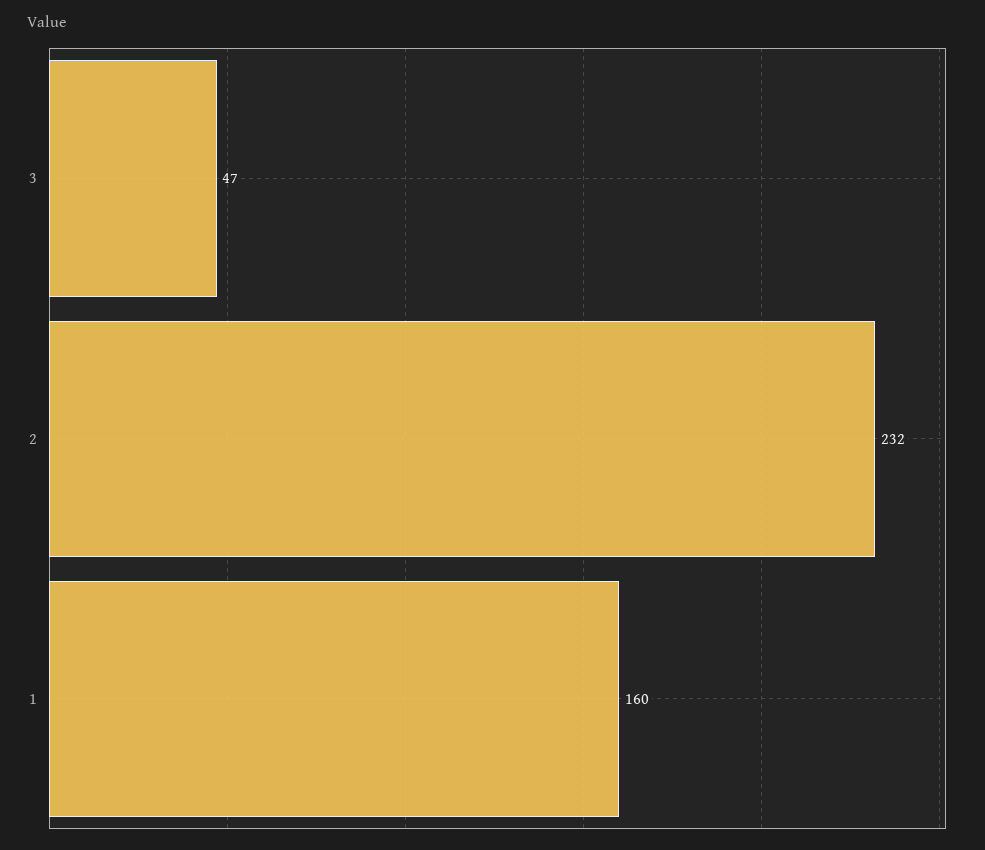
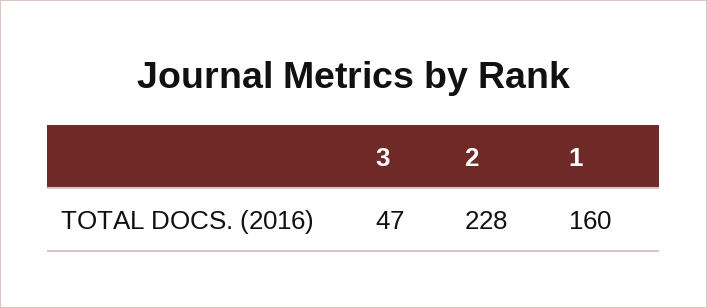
2: 232 -> 228

